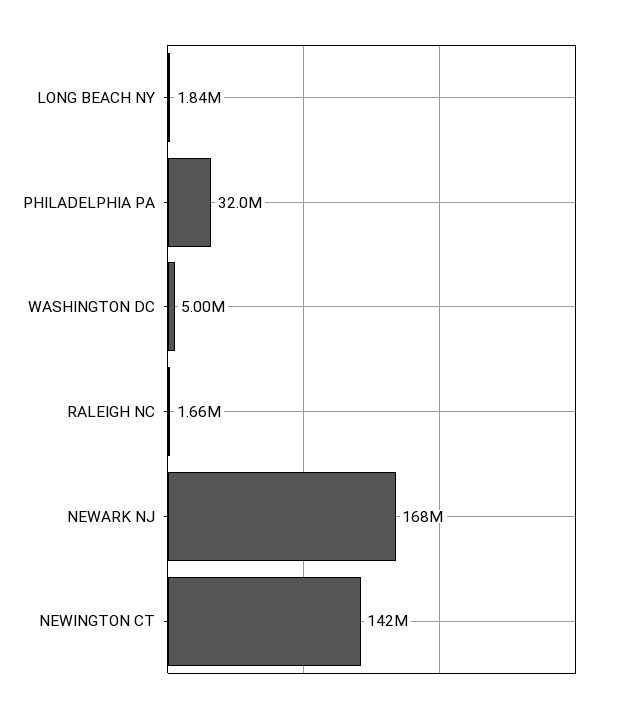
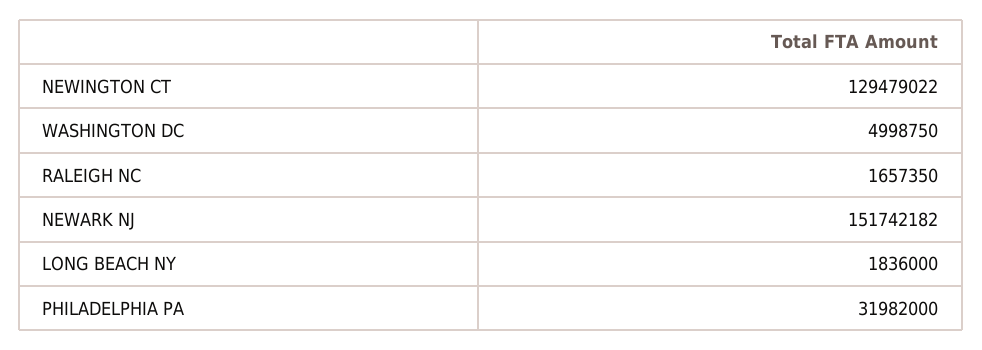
NEWARK NJ: 168000000 -> 151742182
NEWINGTON CT: 142000000 -> 129479022

